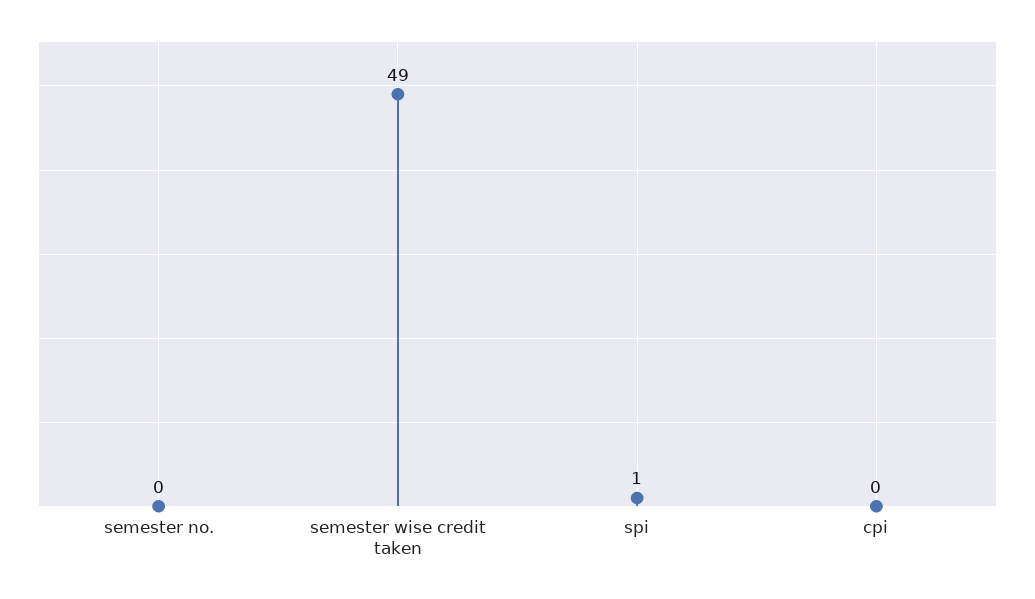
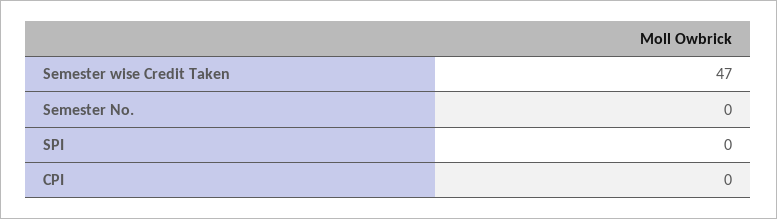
semester wise credit taken: 49 -> 47
spi: 1 -> 0

